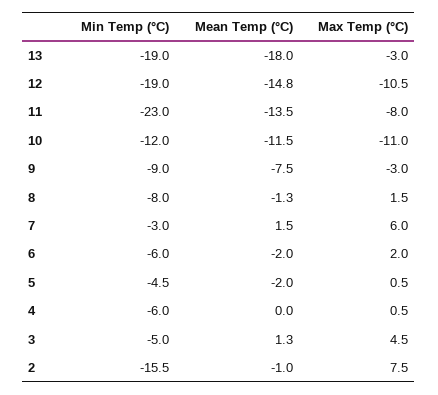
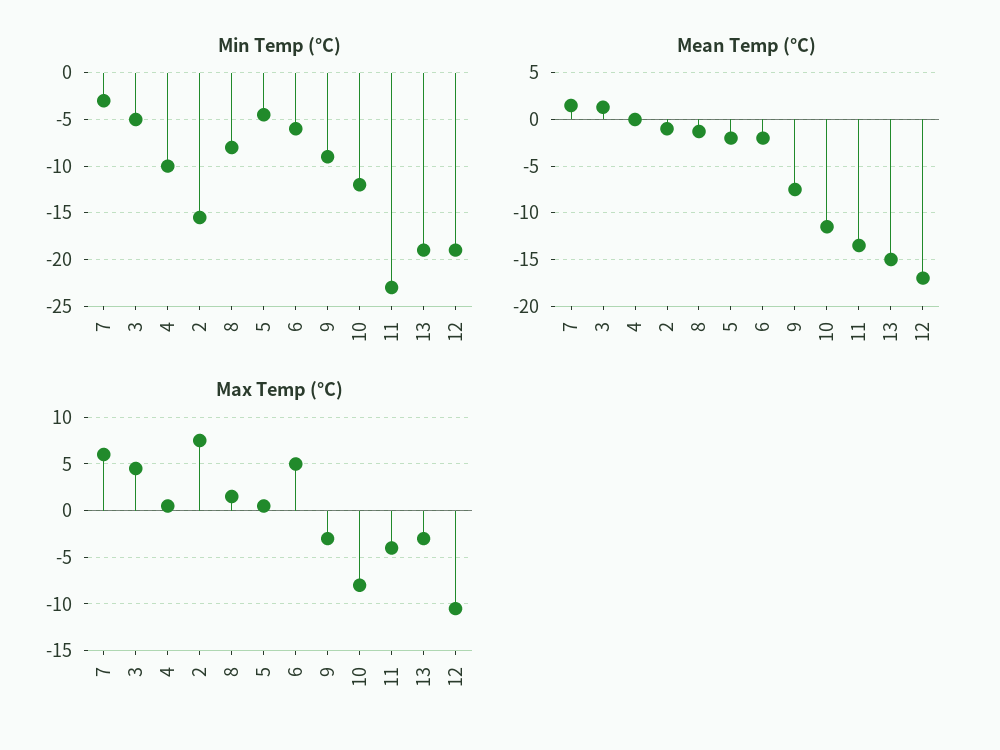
Mean Temp (°C), 13: -18 -> -15
Mean Temp (°C), 12: -14.8 -> -17
Max Temp (°C), 11: -8 -> -4
Max Temp (°C), 10: -11 -> -8
Max Temp (°C), 6: 2 -> 5
Min Temp (°C), 4: -6 -> -10

